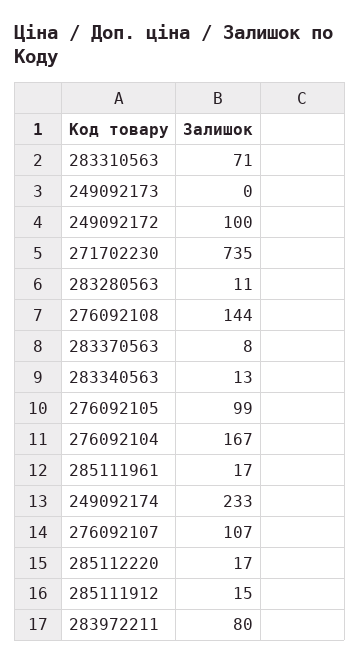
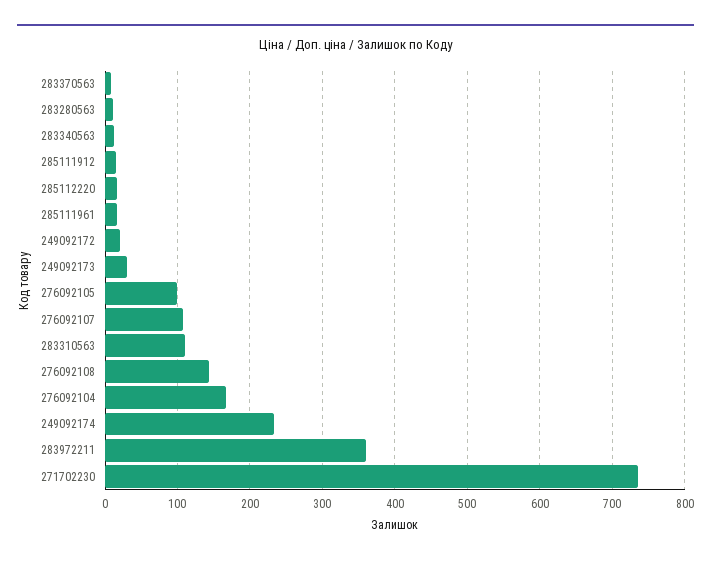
283310563: 71 -> 110
249092173: 0 -> 30
249092172: 100 -> 20
283972211: 80 -> 360

